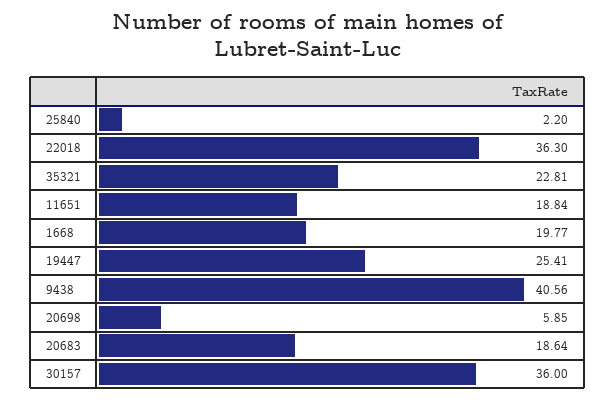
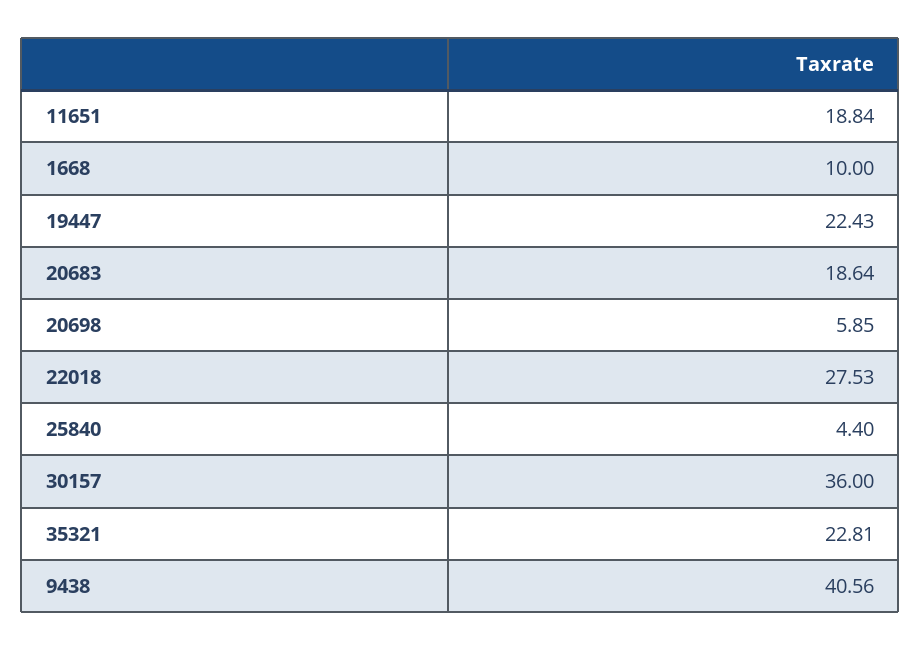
25840: 2.2 -> 4.4
22018: 36.3 -> 27.53
1668: 19.77 -> 10
19447: 25.41 -> 22.43

